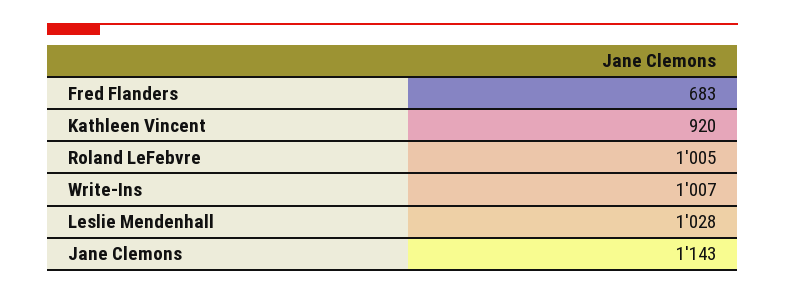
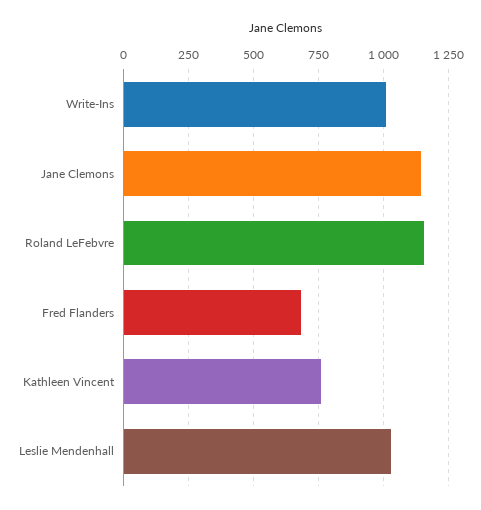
Kathleen Vincent: 920 -> 750
Roland LeFebvre: 1005 -> 1150

